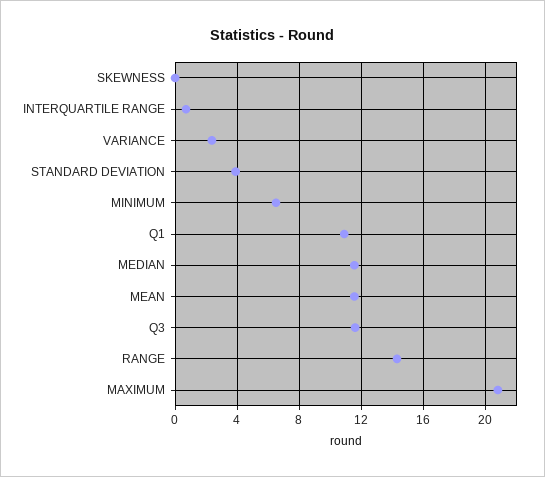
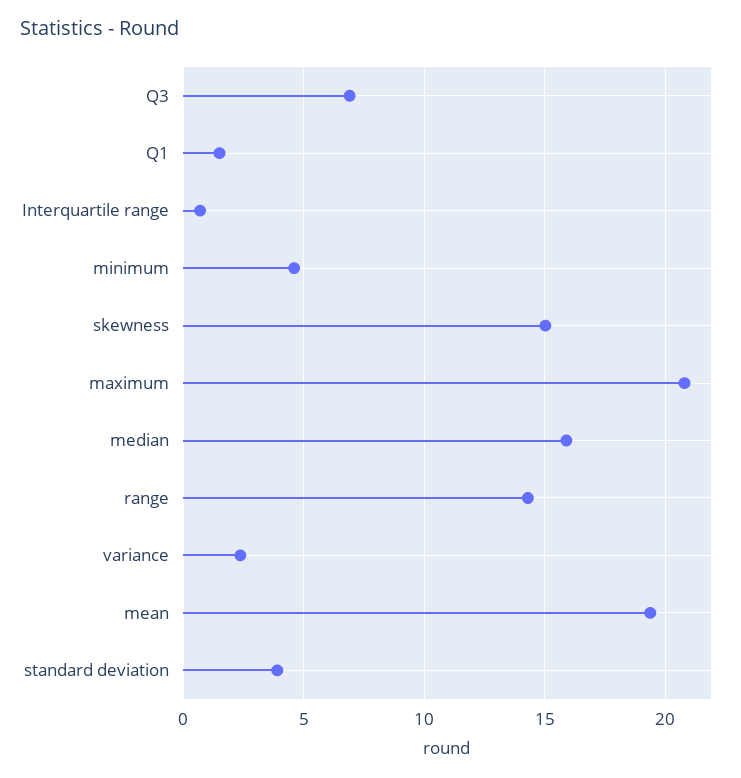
SKEWNESS: 0 -> 15
MINIMUM: 6.5 -> 4.5
Q1: 11 -> 1.5
MEDIAN: 11.5 -> 16
MEAN: 11.5 -> 19.5
Q3: 11.5 -> 7

